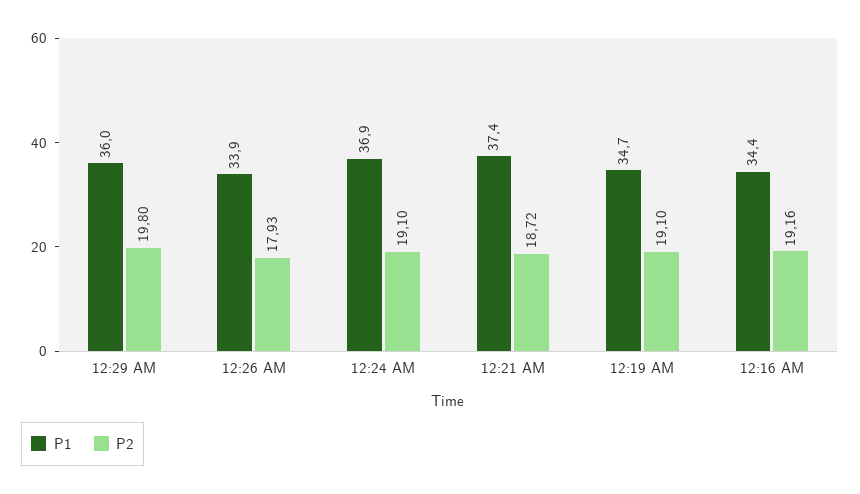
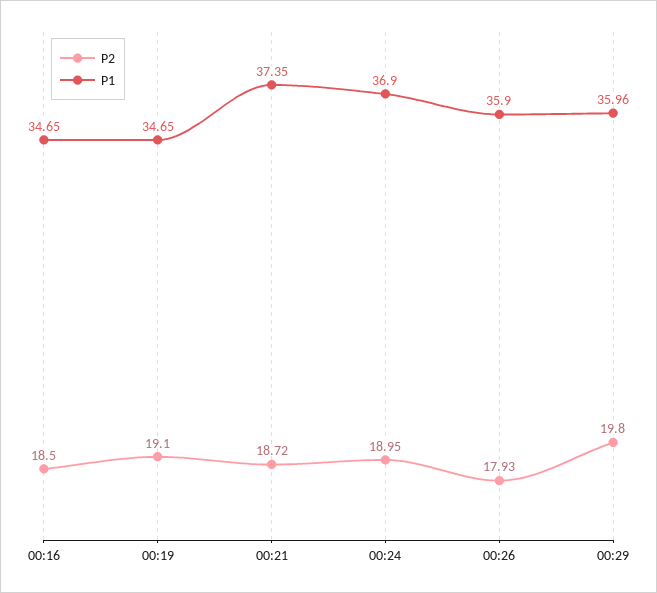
P1, 12:26 AM: 33.9 -> 35.9
P2, 12:24 AM: 19.1 -> 18.95
P1, 12:16 AM: 34.4 -> 34.65
P2, 12:16 AM: 19.16 -> 18.5

